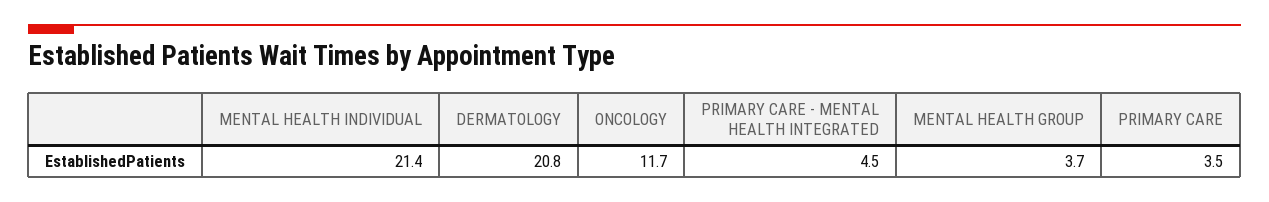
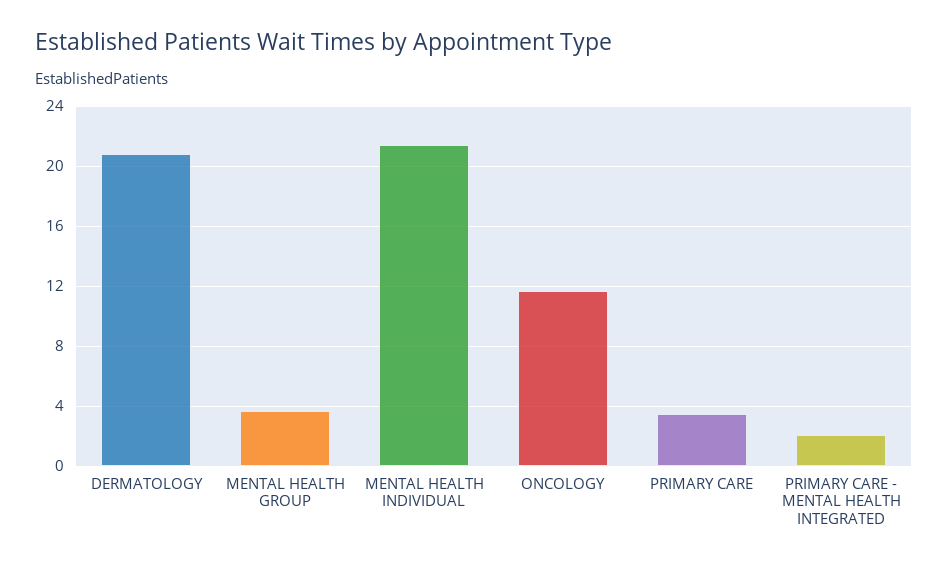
PRIMARY CARE - MENTAL HEALTH INTEGRATED: 4.5 -> 2

